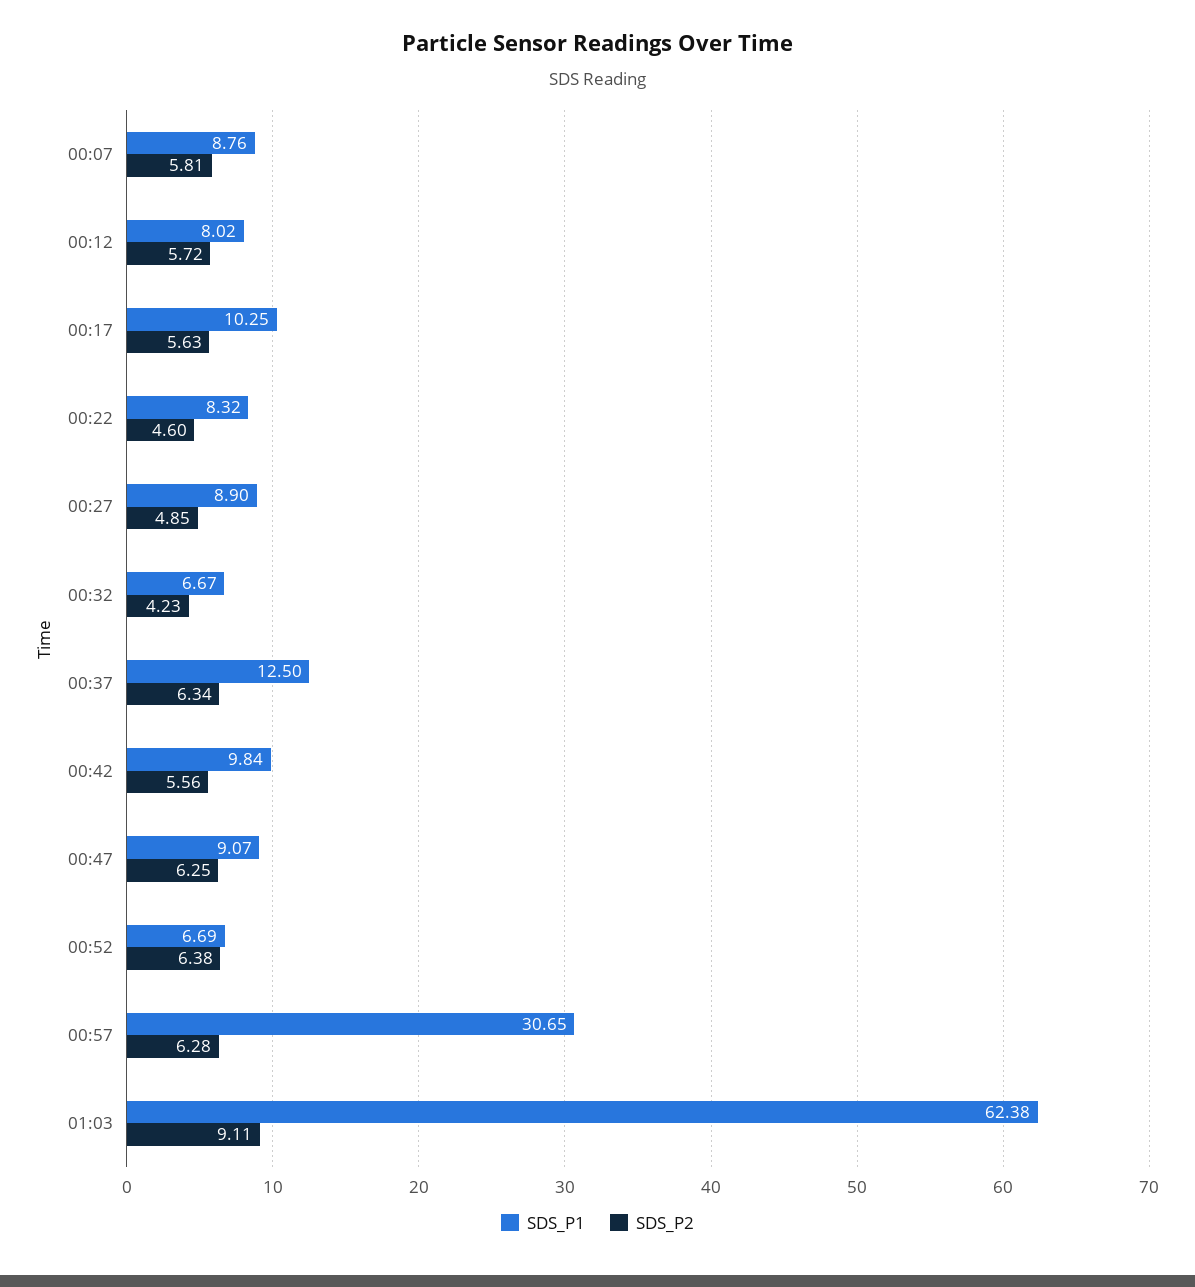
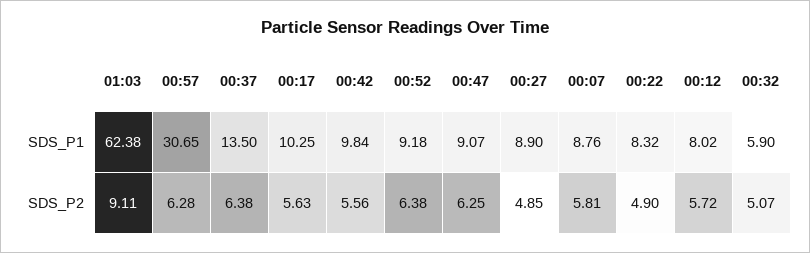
SDS_P2, 00:22: 4.6 -> 4.9
SDS_P1, 00:32: 6.67 -> 5.9
SDS_P2, 00:32: 4.23 -> 5.07
SDS_P1, 00:37: 12.5 -> 13.5
SDS_P2, 00:37: 6.34 -> 6.38
SDS_P1, 00:52: 6.69 -> 9.18

